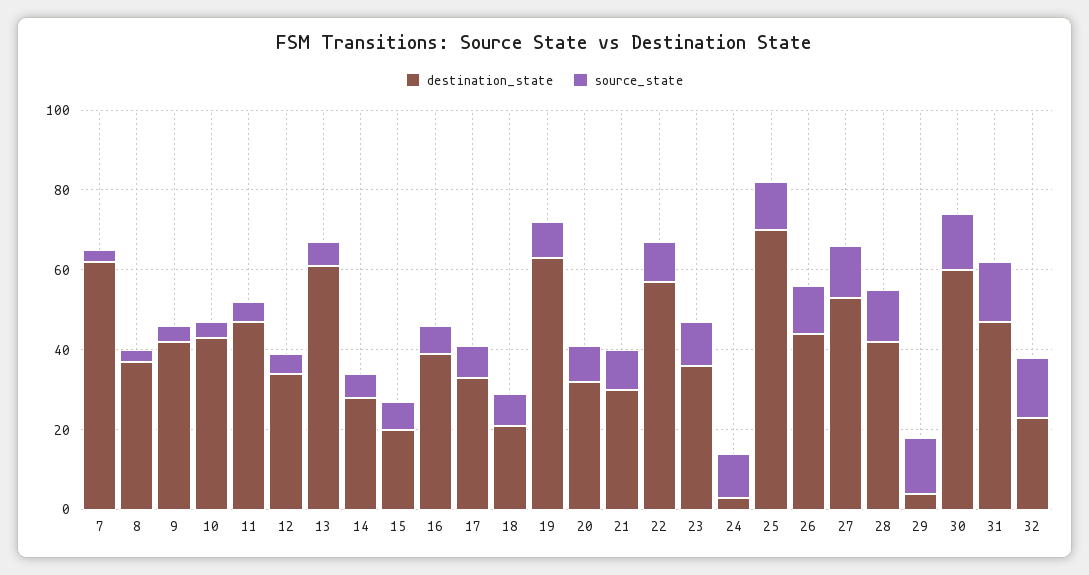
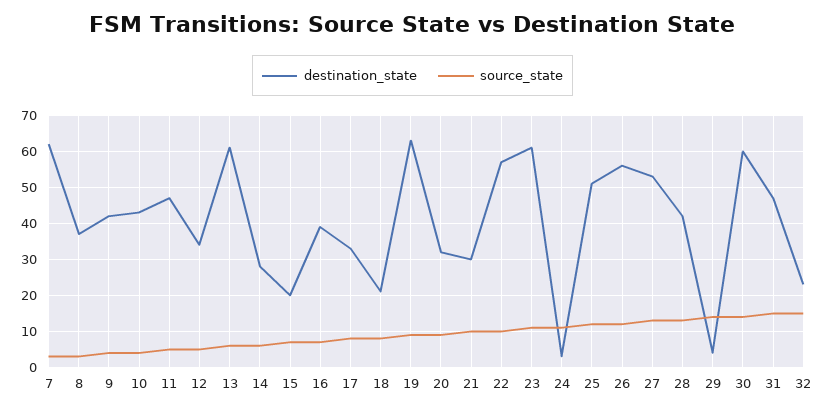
destination_state, 23: 35 -> 60
destination_state, 25: 70 -> 50
destination_state, 26: 45 -> 55

